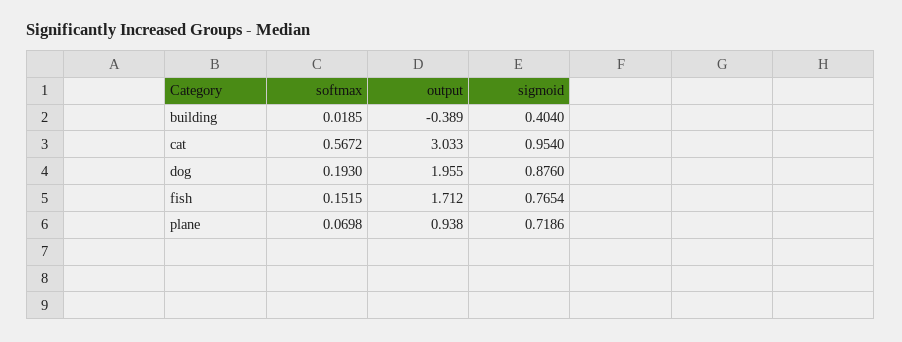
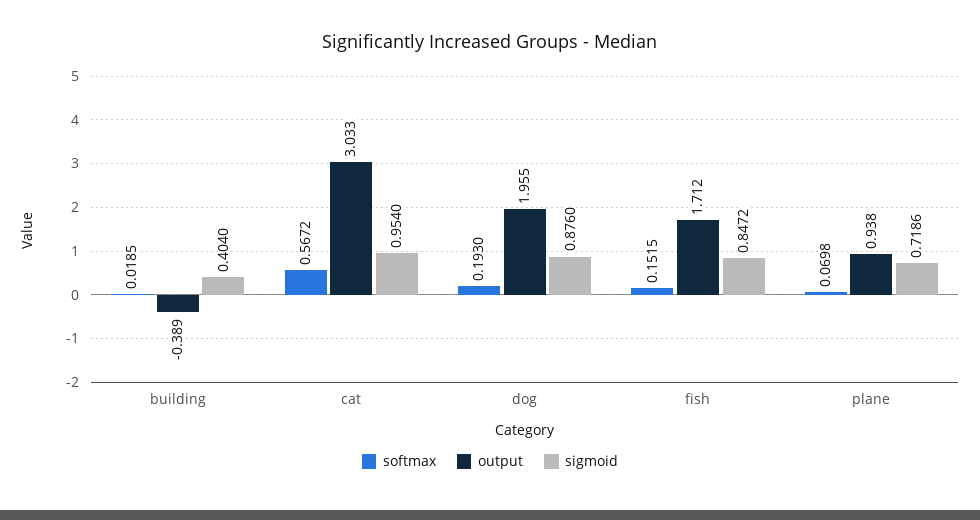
sigmoid, fish: 0.7654 -> 0.8472

